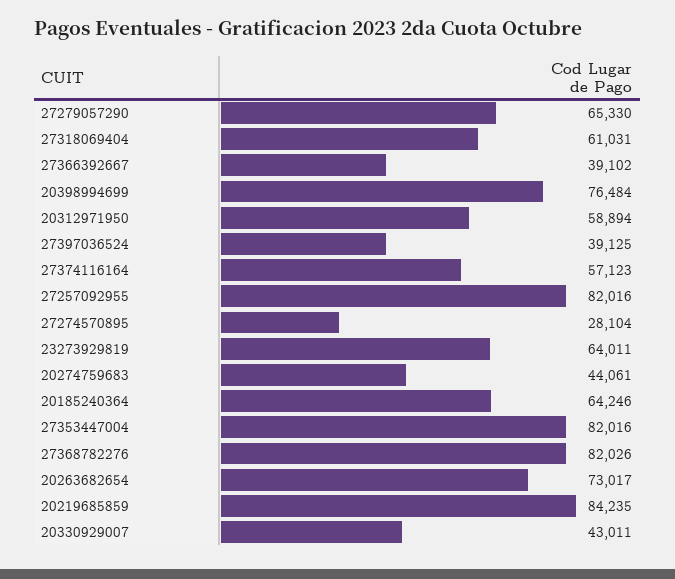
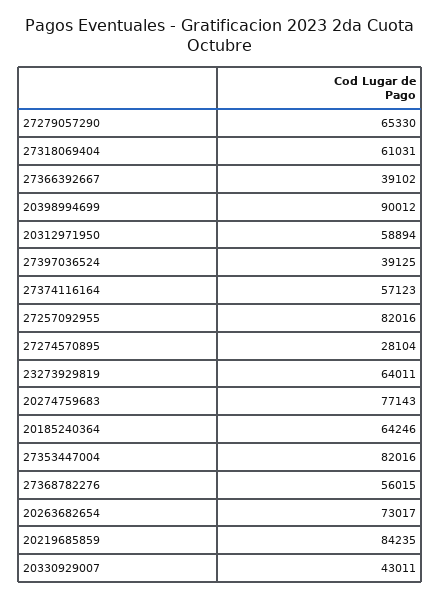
20398994699: 76484 -> 90012
20274759683: 44061 -> 77143
27368782276: 82026 -> 56015

